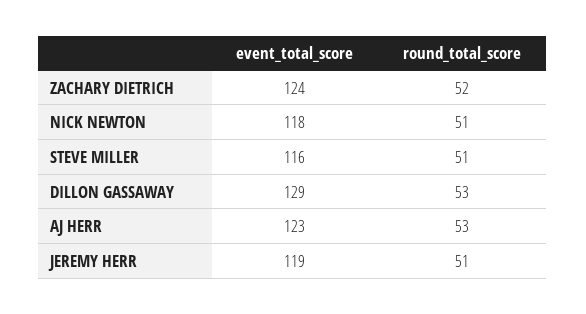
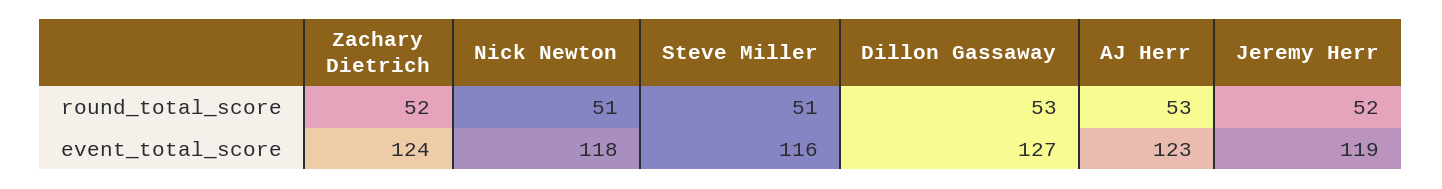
event_total_score, DILLON GASSAWAY: 129 -> 127
round_total_score, JEREMY HERR: 51 -> 52

